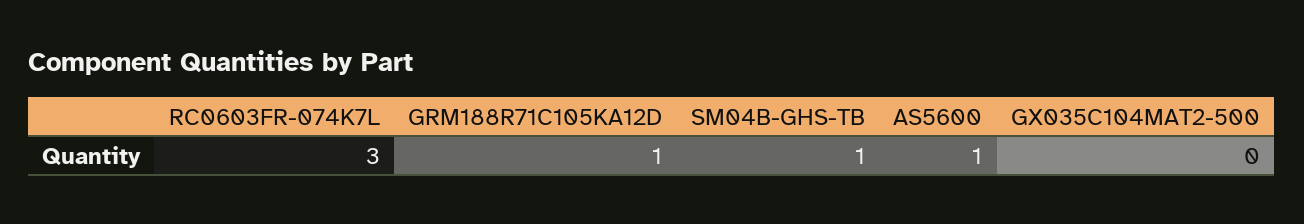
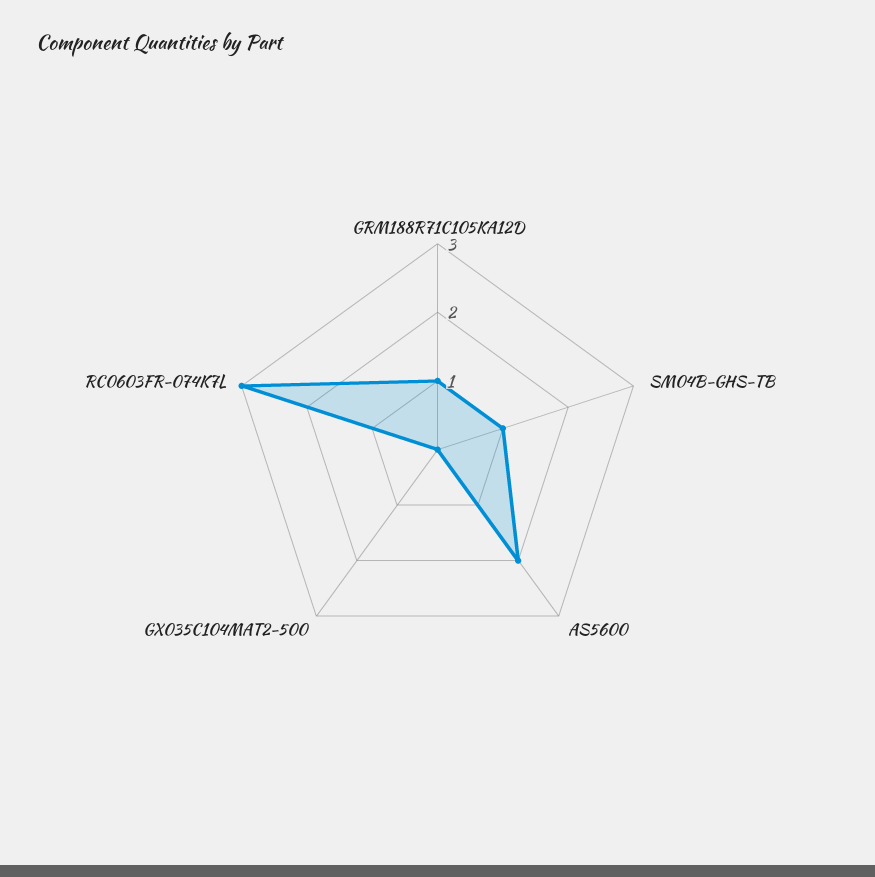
AS5600: 1 -> 2

